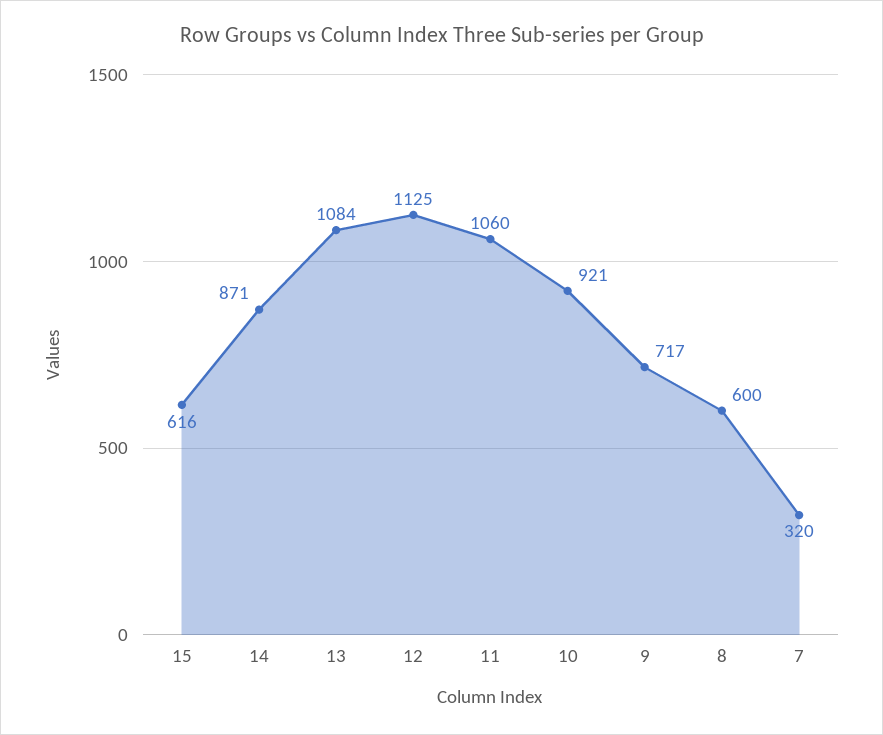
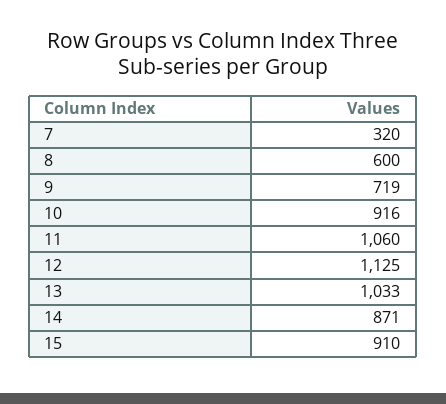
15: 616 -> 910
13: 1084 -> 1033
10: 921 -> 916
9: 717 -> 719

